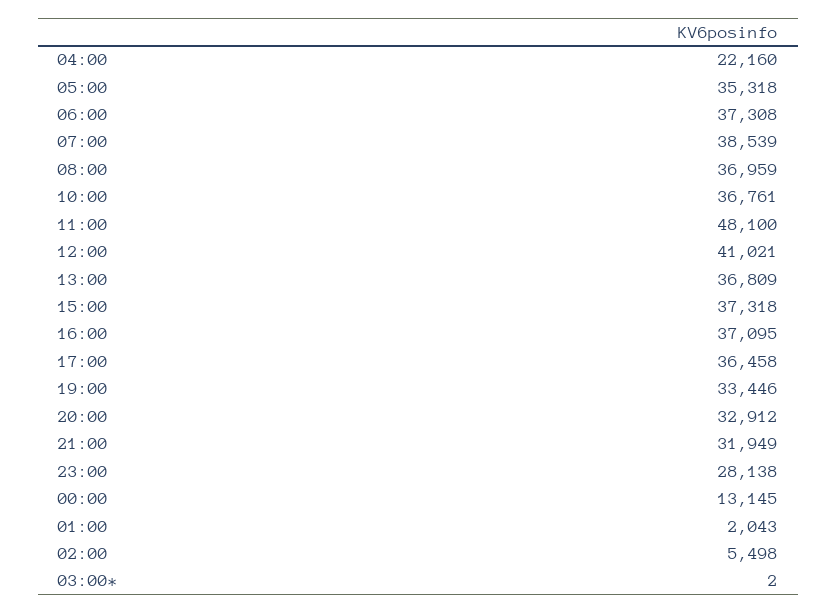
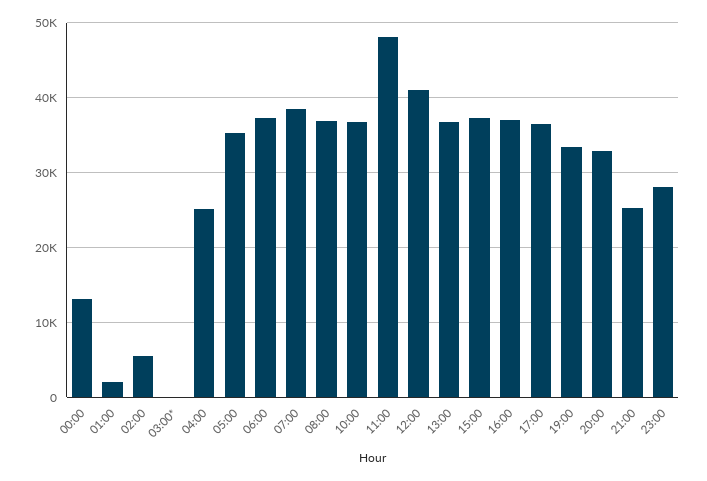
04:00: 22160 -> 25000
21:00: 31949 -> 25000

